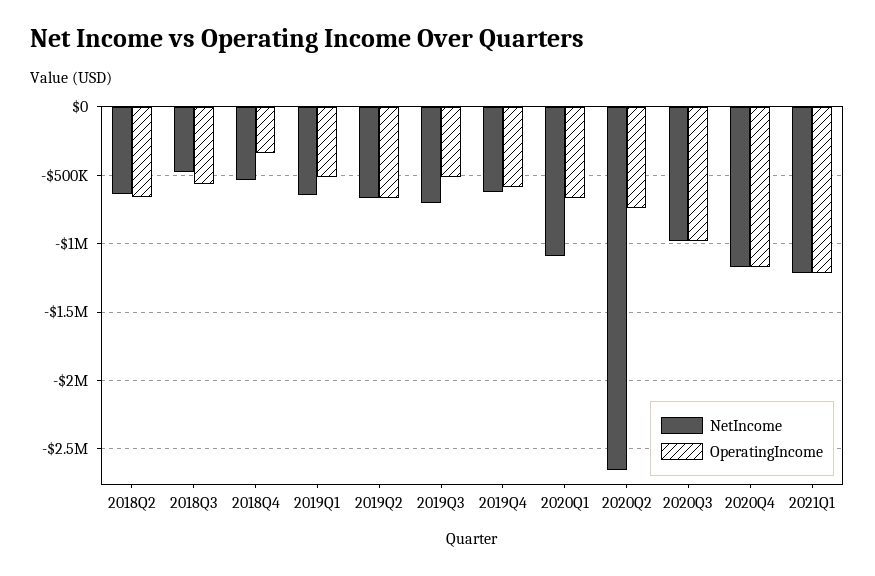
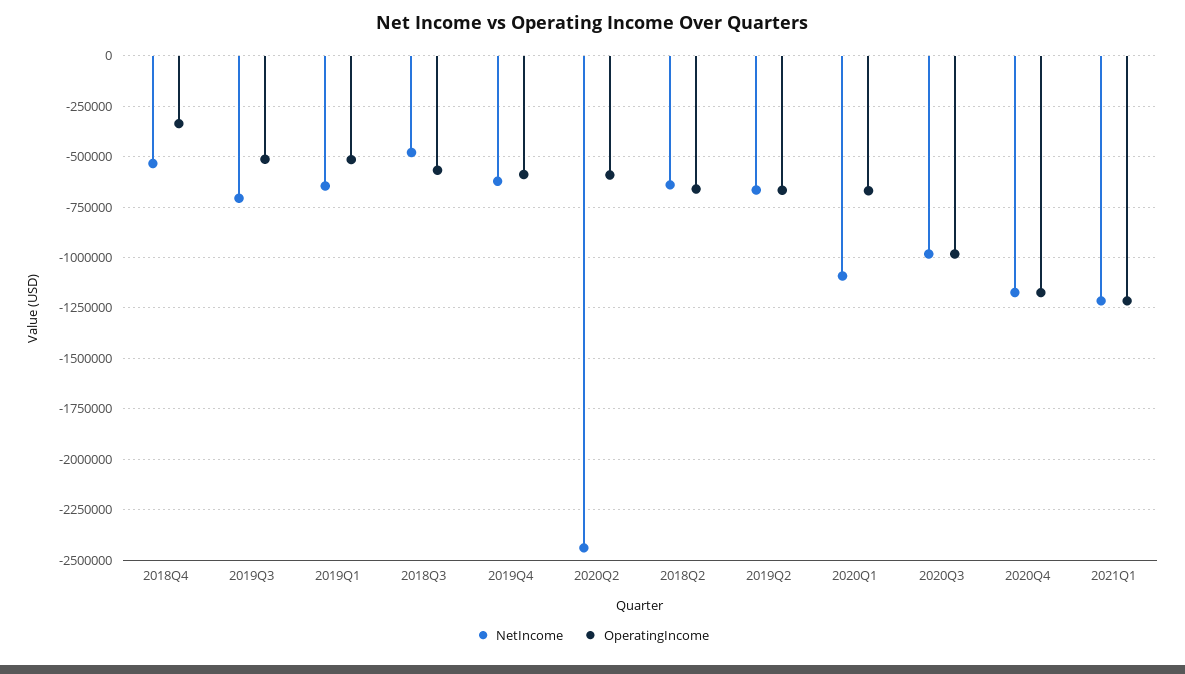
NetIncome, 2020Q2: -2650000 -> -2450000
OperatingIncome, 2020Q2: -750000 -> -600000

